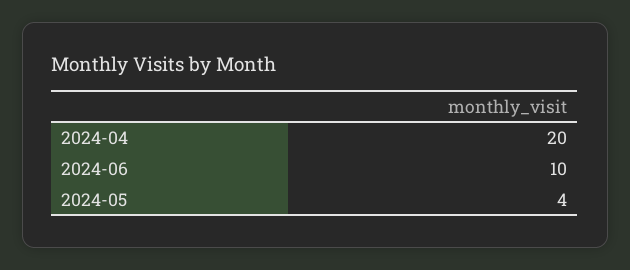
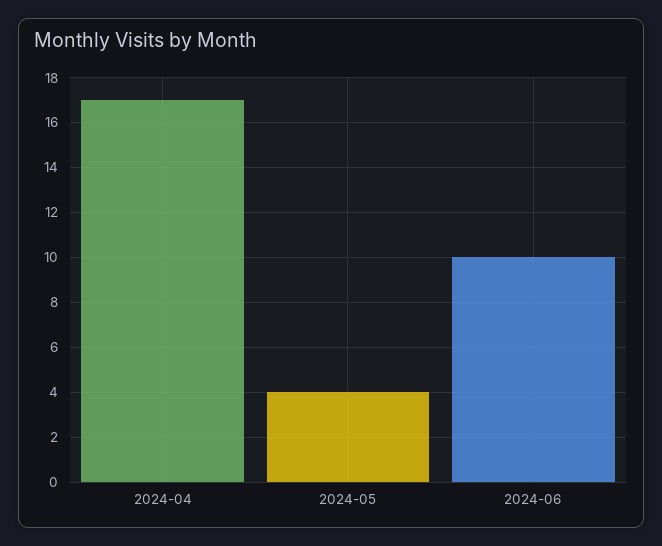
2024-04: 20 -> 17

